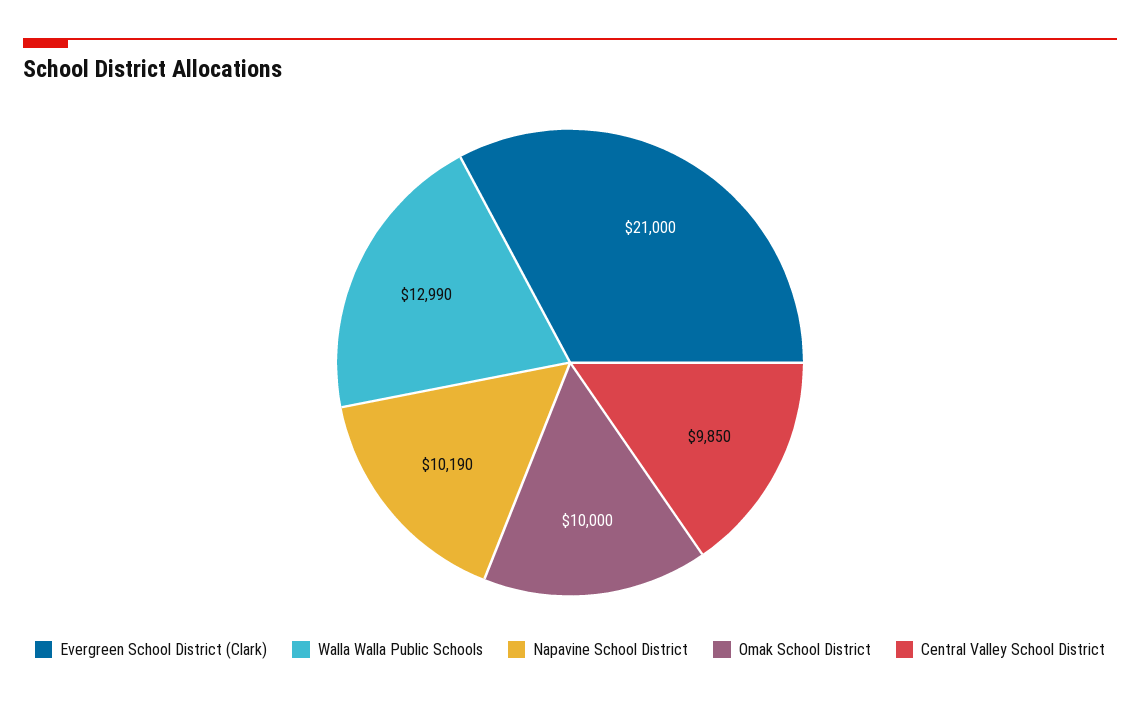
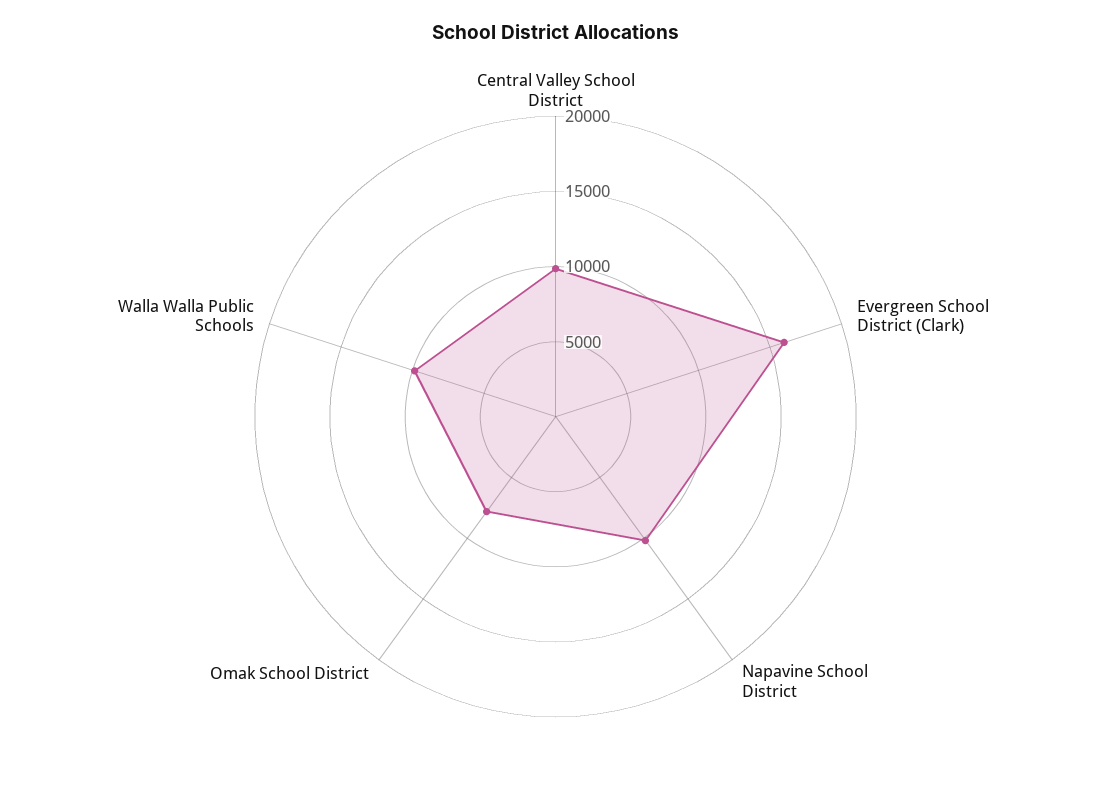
Evergreen School District (Clark): 21000 -> 16000
Walla Walla Public Schools: 12990 -> 10000
Omak School District: 10000 -> 8000

